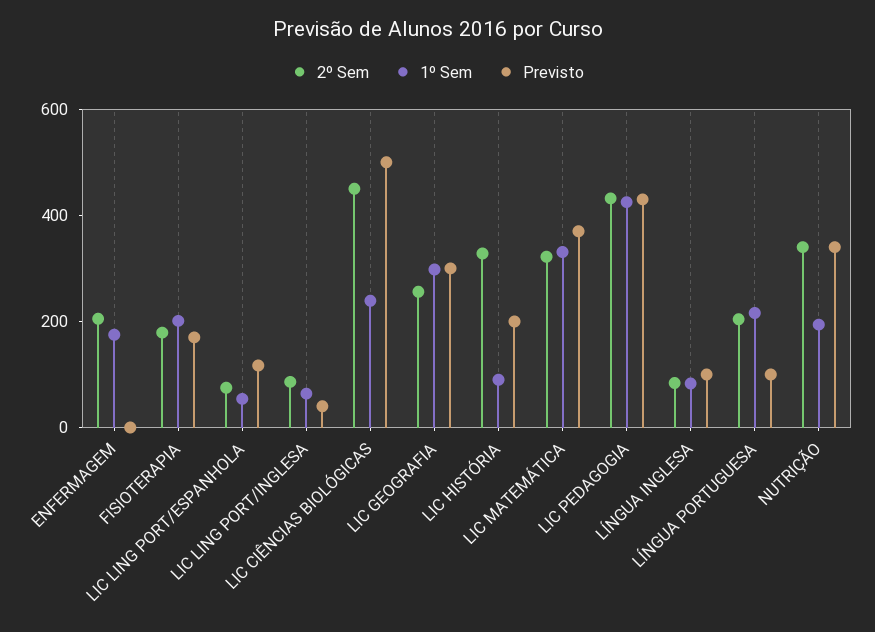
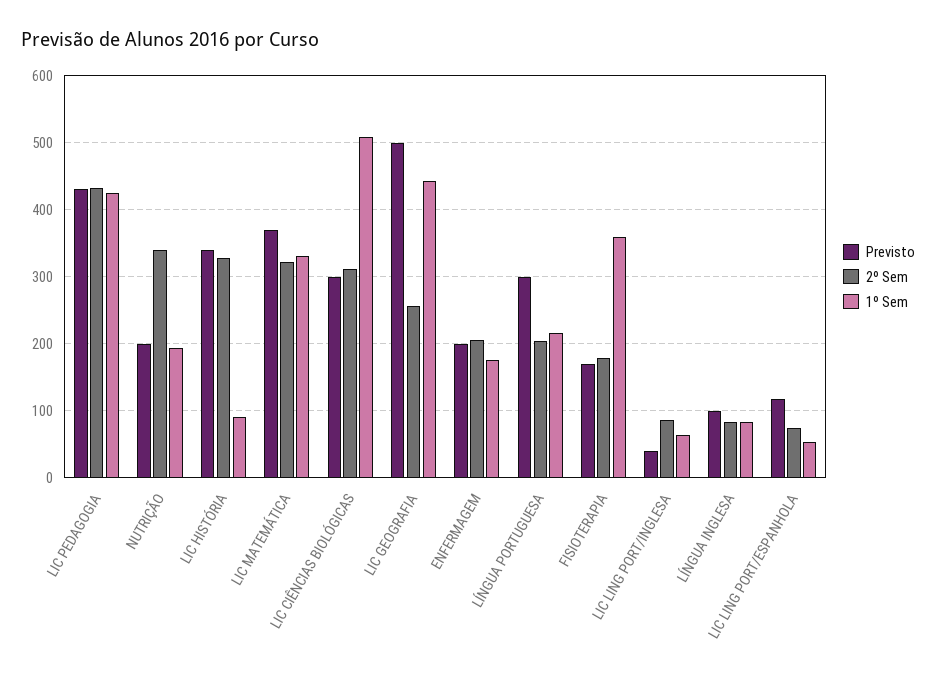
Previsto, ENFERMAGEM: 0 -> 200
1º Sem, FISIOTERAPIA: 200 -> 360
2º Sem, LIC CIÊNCIAS BIOLÓGICAS: 450 -> 310
1º Sem, LIC CIÊNCIAS BIOLÓGICAS: 250 -> 510
Previsto, LIC CIÊNCIAS BIOLÓGICAS: 500 -> 300
1º Sem, LIC GEOGRAFIA: 300 -> 440
Previsto, LIC GEOGRAFIA: 300 -> 500
Previsto, LIC HISTÓRIA: 200 -> 340
Previsto, LÍNGUA PORTUGUESA: 100 -> 300
Previsto, NUTRIÇÃO: 350 -> 200

